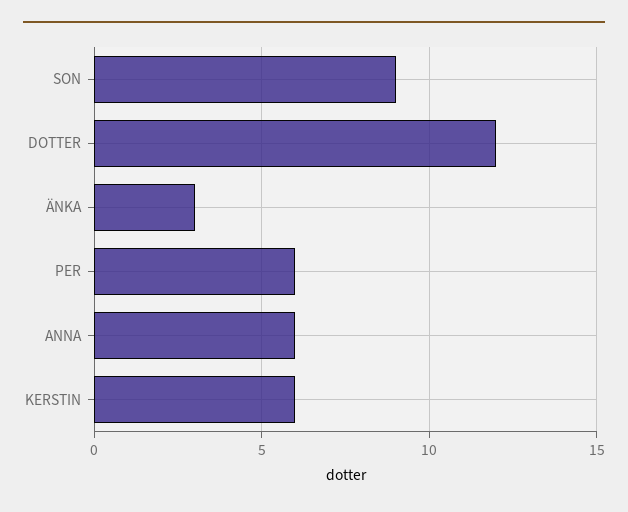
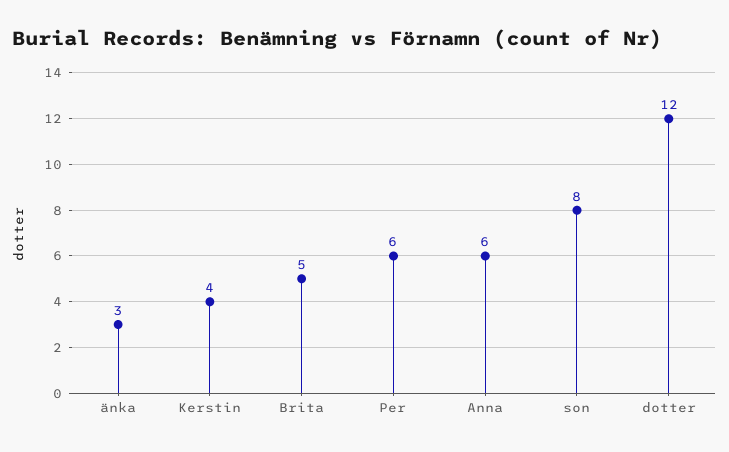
SON: 9 -> 8
KERSTIN: 6 -> 4
Brita: none -> 5

